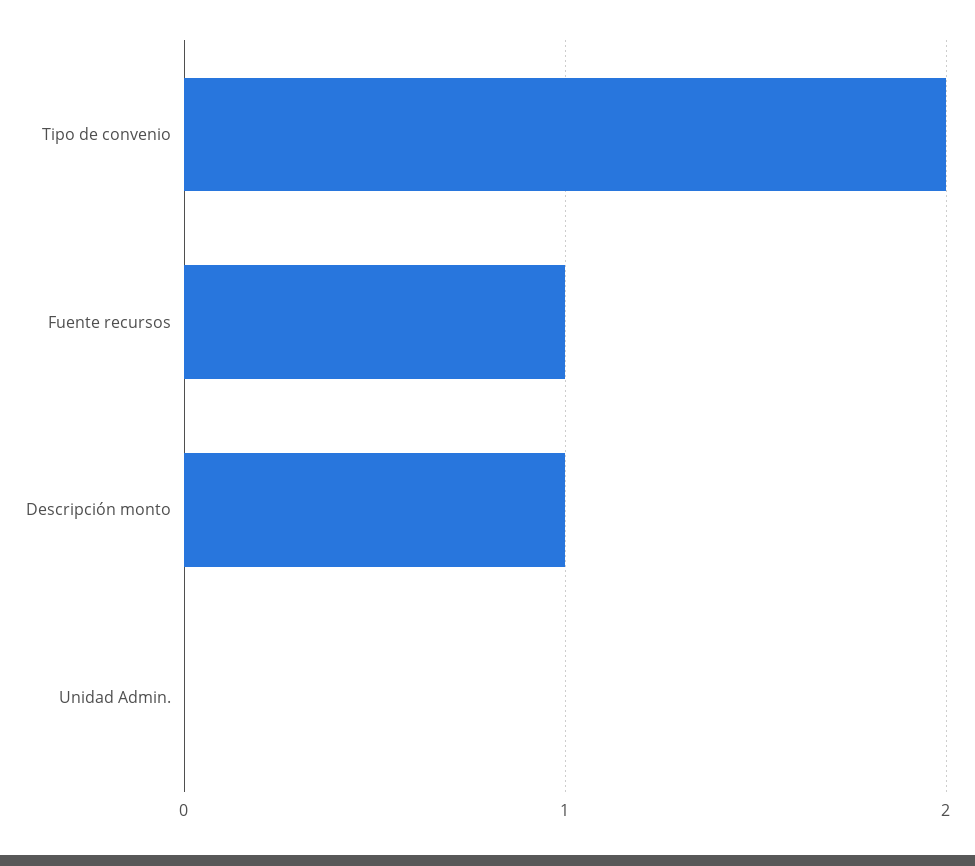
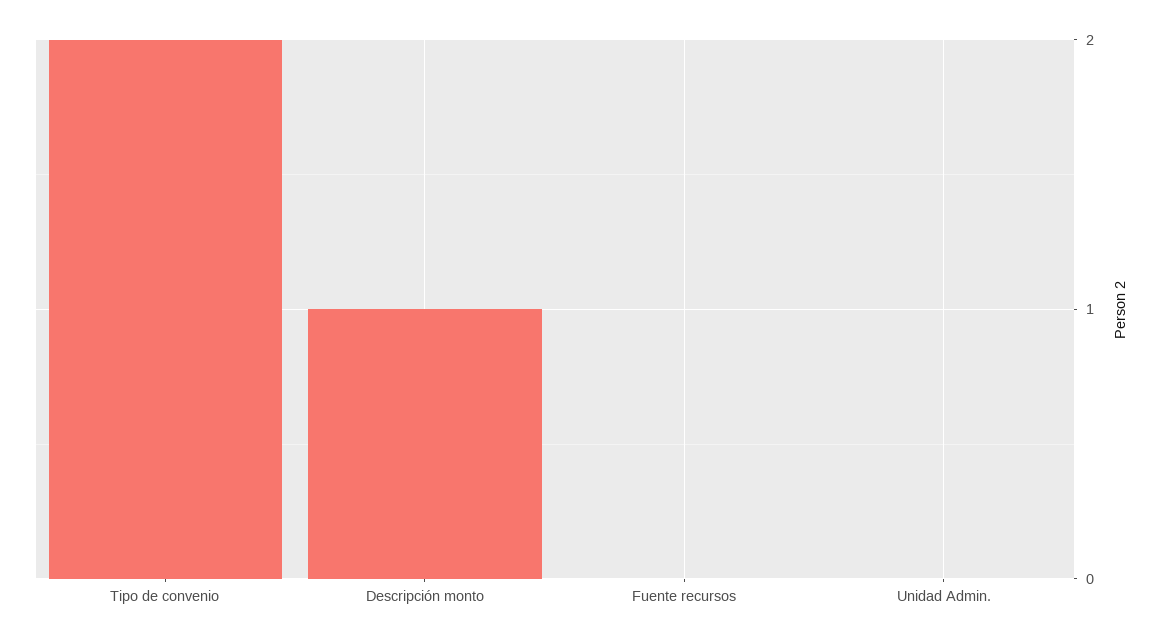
Fuente recursos: 1 -> 0

